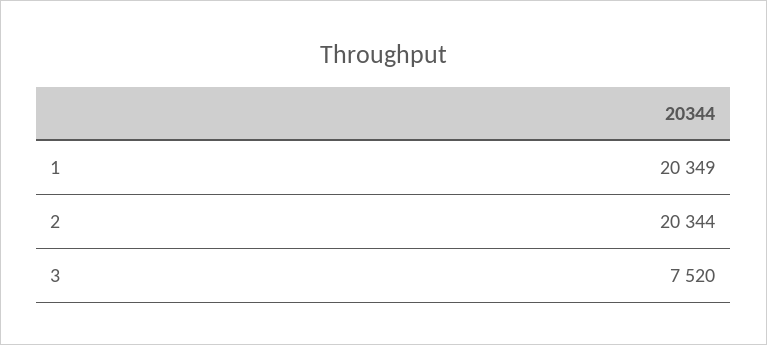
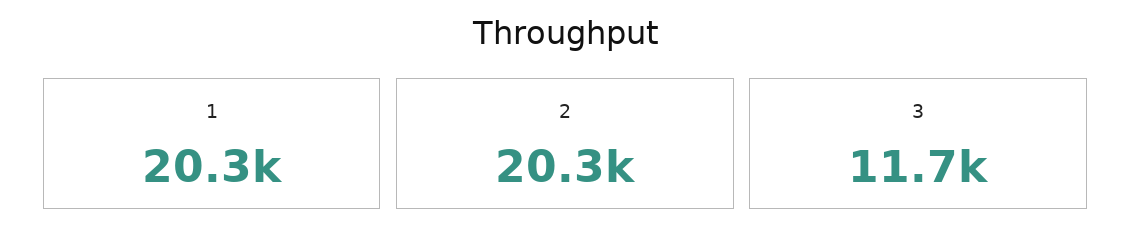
3: 7520 -> 11700

